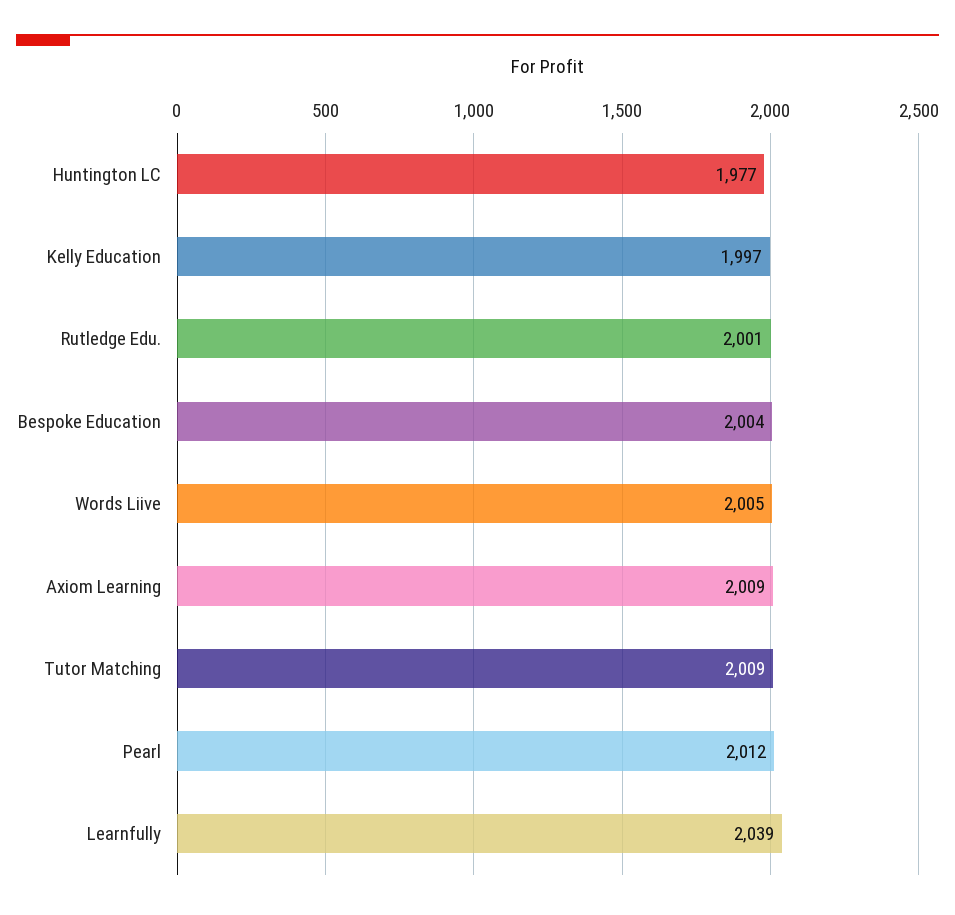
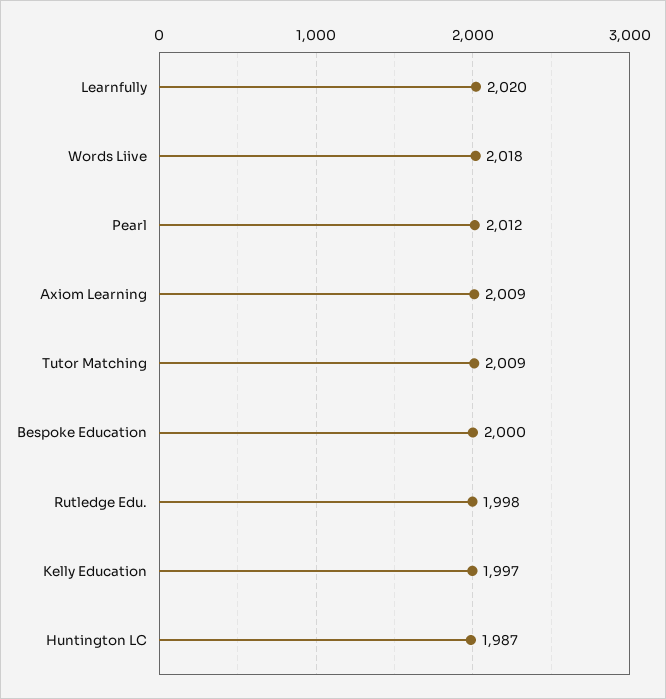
Huntington LC: 1977 -> 1987
Rutledge Edu.: 2001 -> 1998
Bespoke Education: 2004 -> 2000
Words Liive: 2005 -> 2018
Learnfully: 2039 -> 2020

